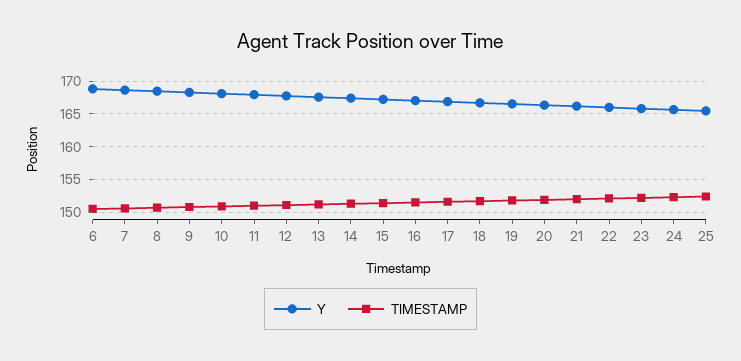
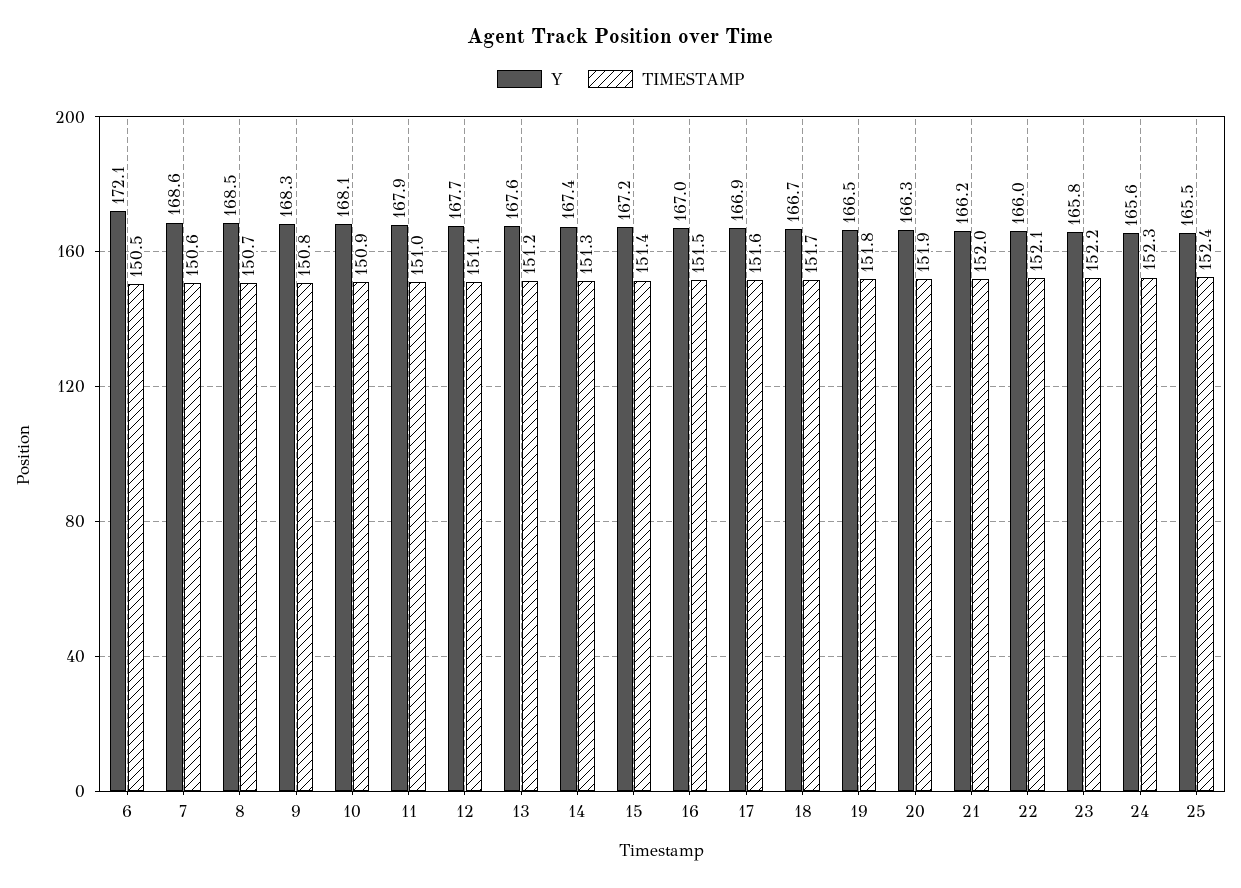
Y, 6: 169 -> 172.1

